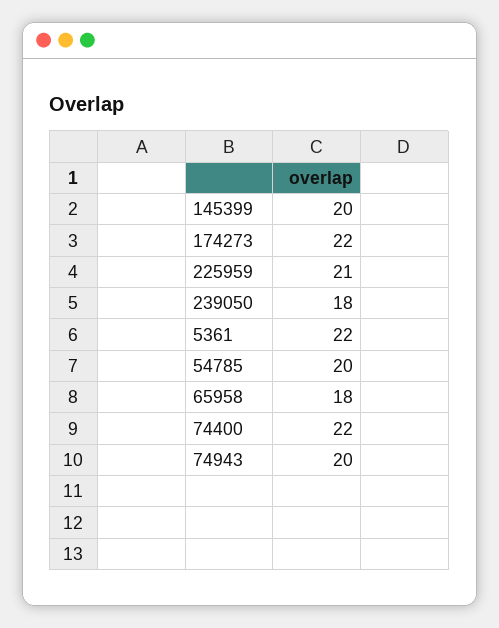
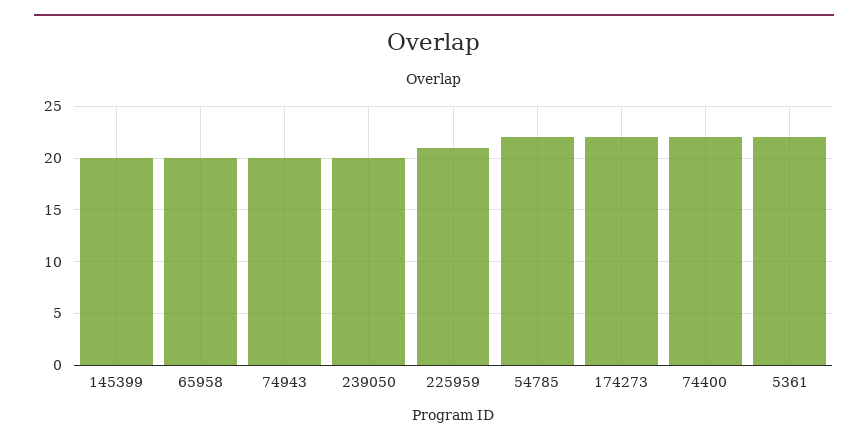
239050: 18 -> 20
54785: 20 -> 22
65958: 18 -> 20

